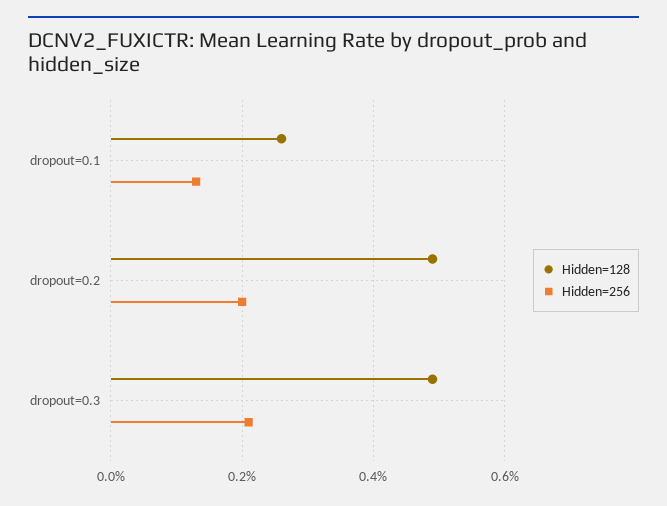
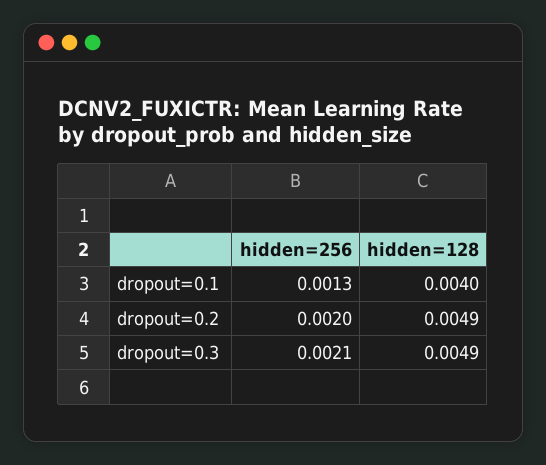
Hidden=128, dropout=0.1: 0.0025 -> 0.004

